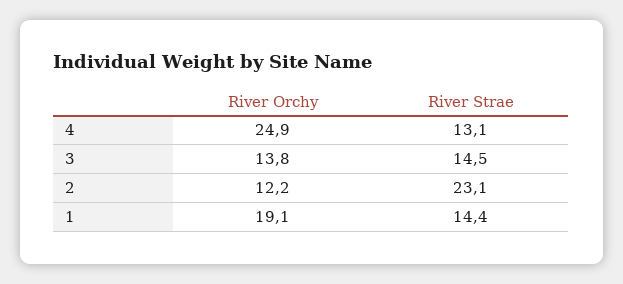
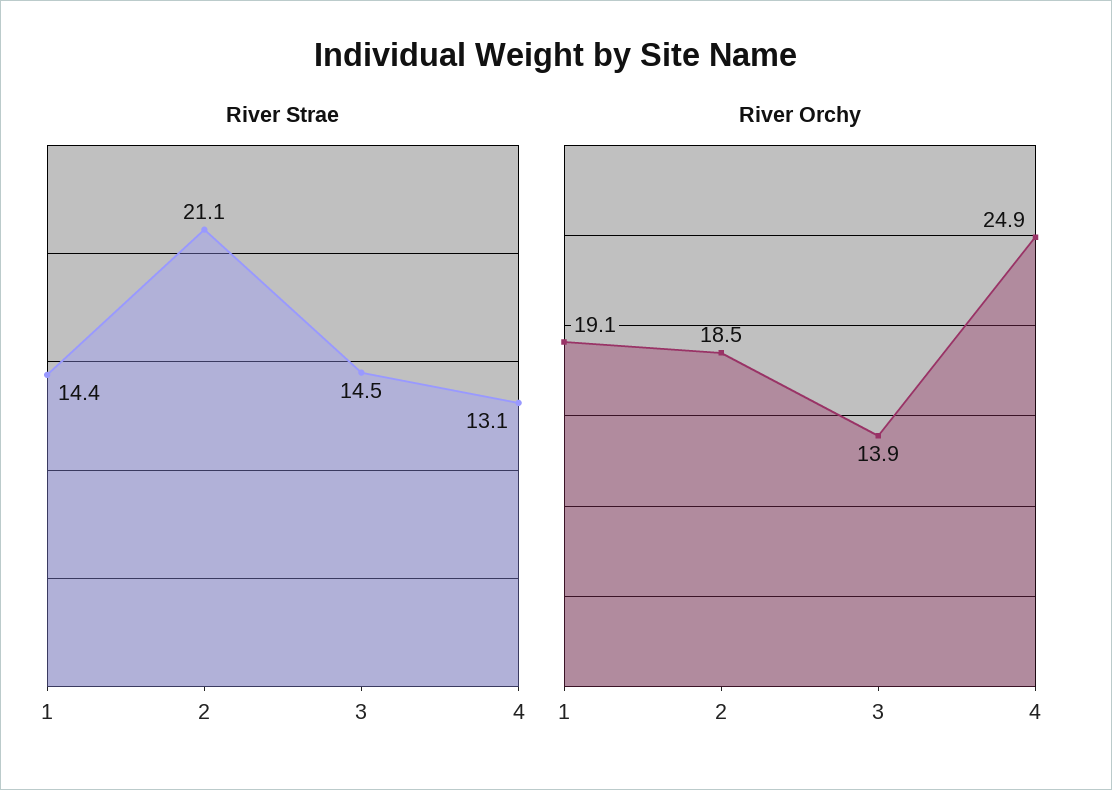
River Orchy, 3: 13.8 -> 13.9
River Orchy, 2: 12.2 -> 18.5
River Strae, 2: 23.1 -> 21.1

